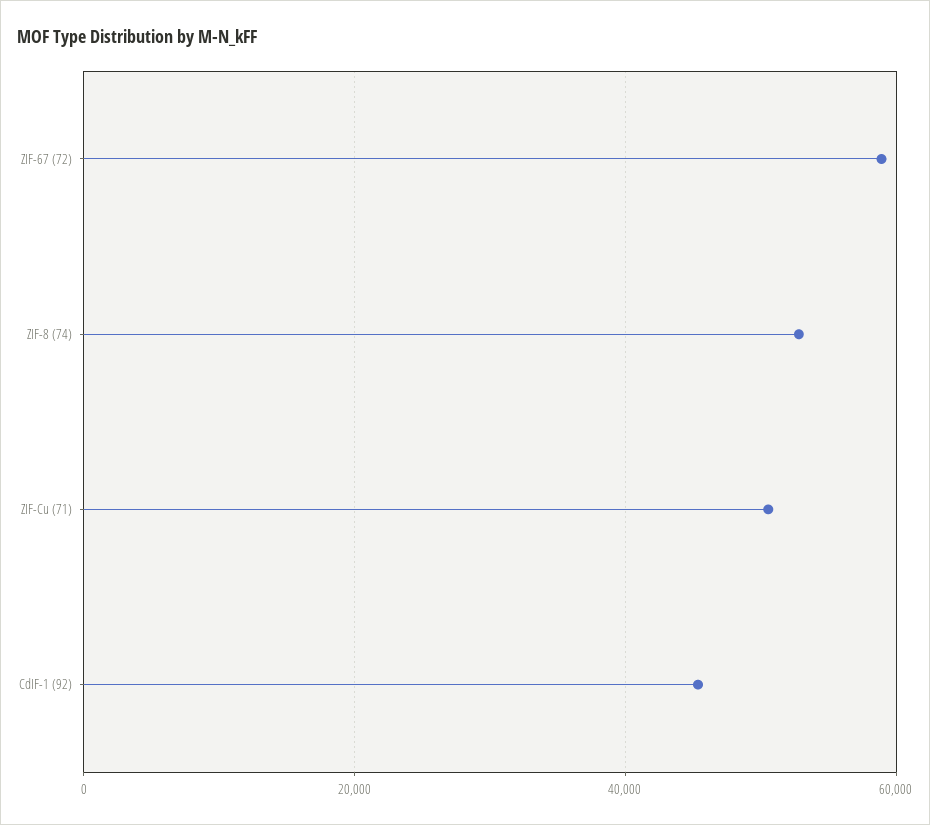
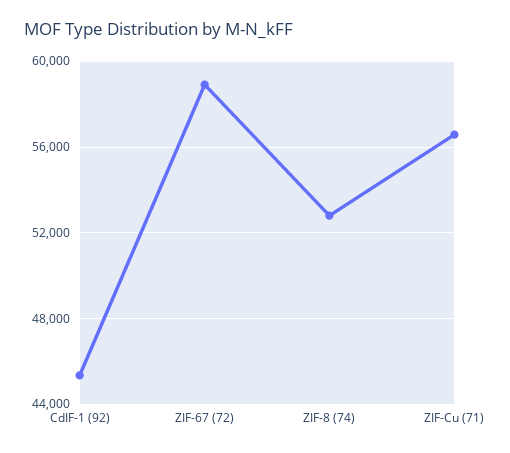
ZIF-Cu (71): 50000 -> 56500

